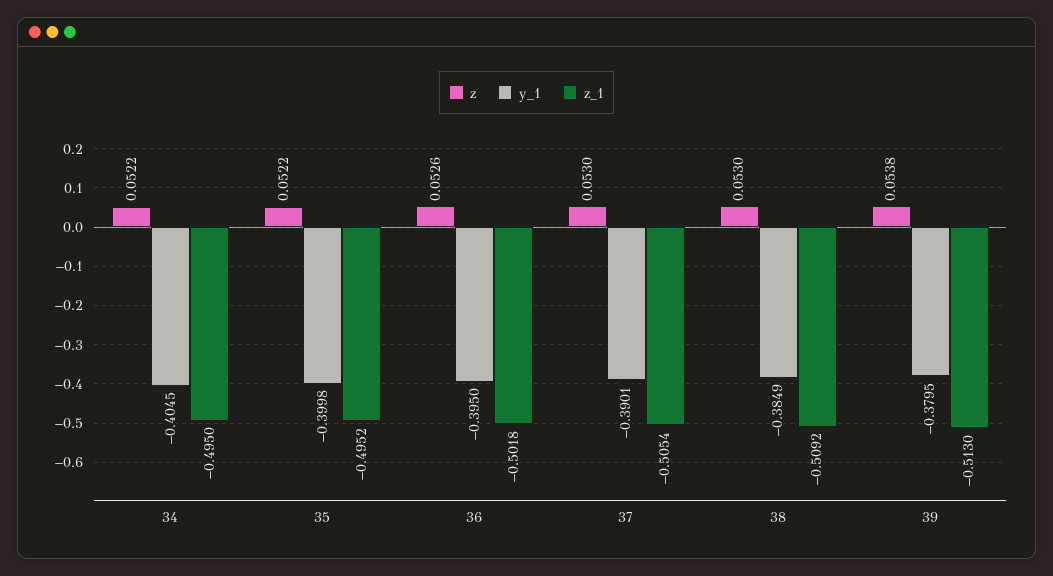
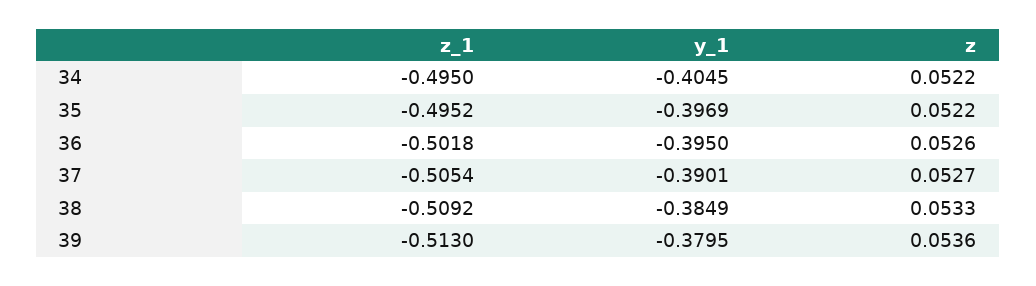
y_1, 35: -0.3998 -> -0.3969
z, 37: 0.053 -> 0.0527
z, 38: 0.053 -> 0.0533
z, 39: 0.0538 -> 0.0536

